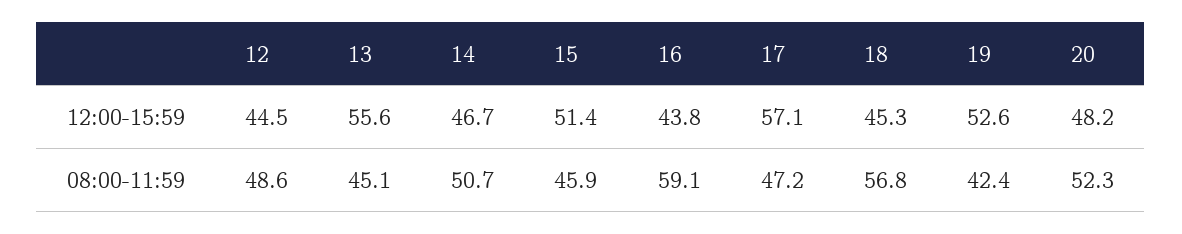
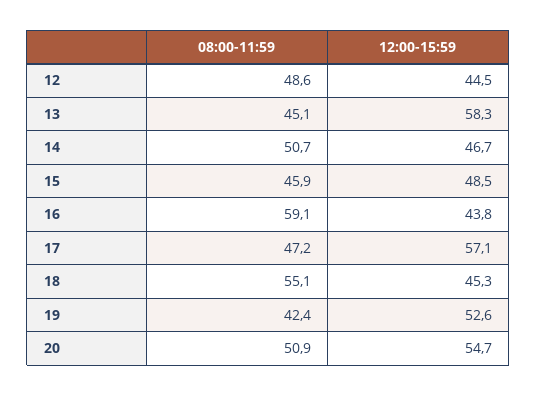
13, 12:00-15:59: 55.6 -> 58.3
15, 12:00-15:59: 51.4 -> 48.5
20, 12:00-15:59: 48.2 -> 54.7
18, 08:00-11:59: 56.8 -> 55.1
20, 08:00-11:59: 52.3 -> 50.9

